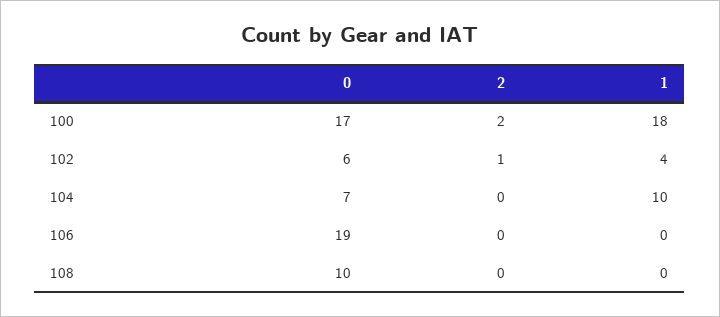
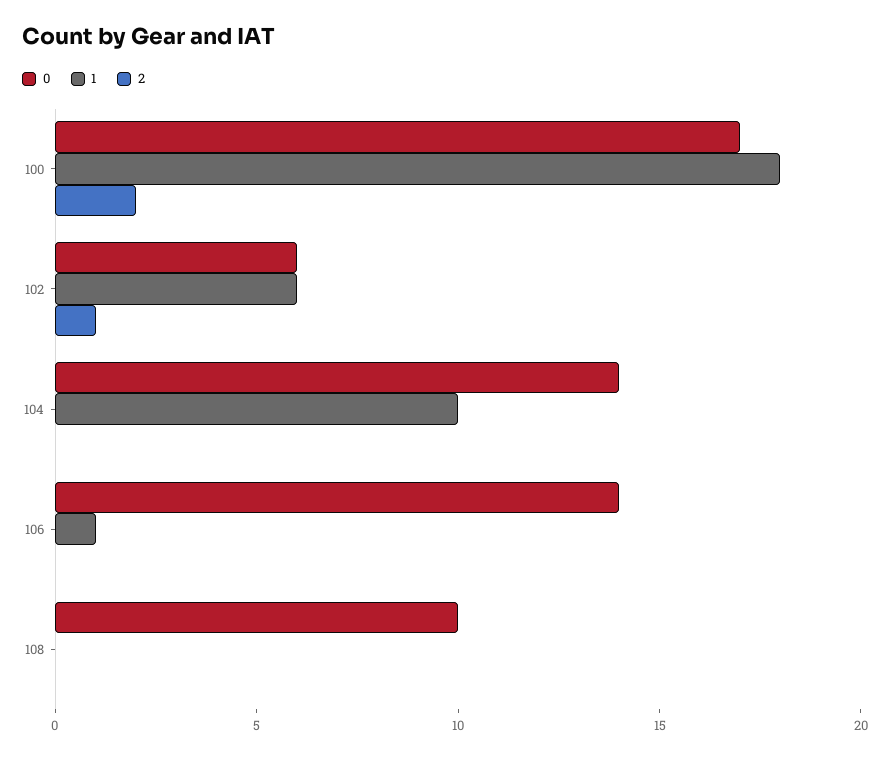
1, 102: 4 -> 6
0, 104: 7 -> 14
0, 106: 19 -> 14
1, 106: 0 -> 1

